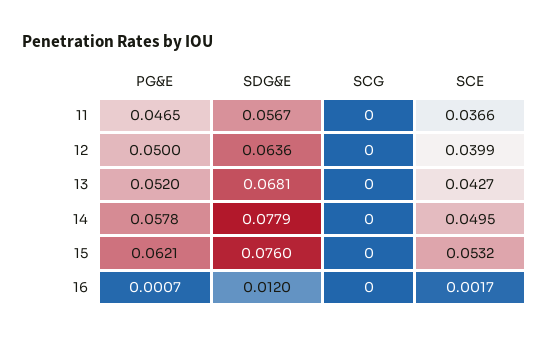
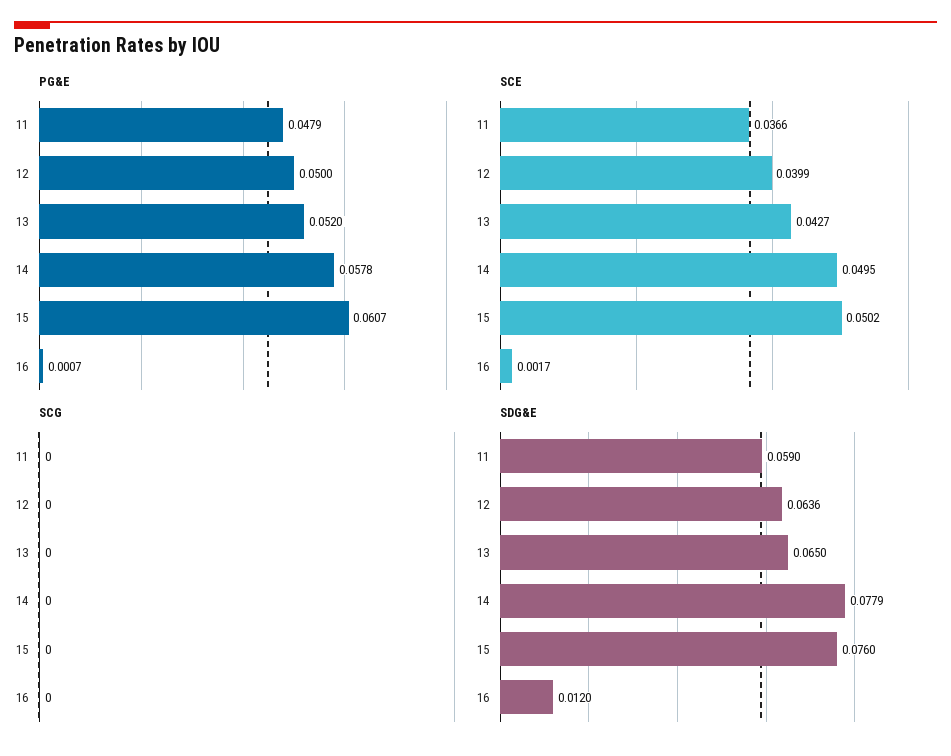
PG&E, 11: 0.0465 -> 0.0479
SDG&E, 11: 0.0567 -> 0.059
SDG&E, 13: 0.0681 -> 0.065
PG&E, 15: 0.0621 -> 0.0607
SCE, 15: 0.0532 -> 0.0502

